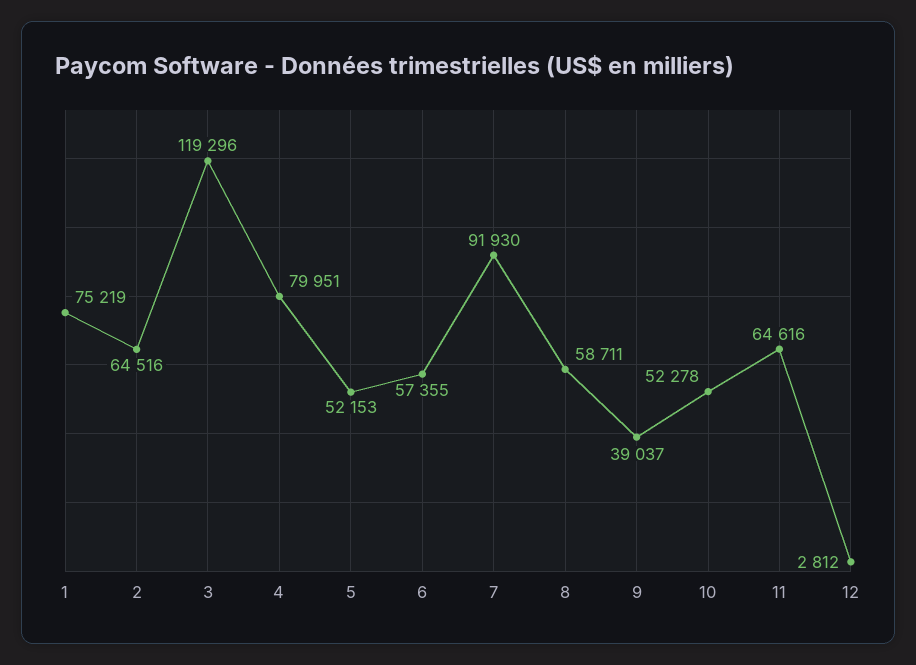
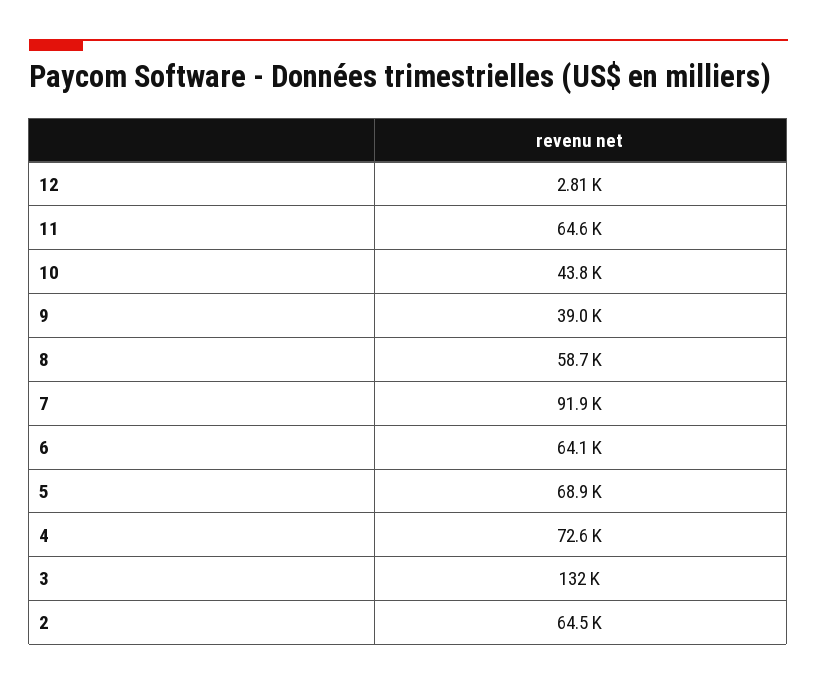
1: 75219 -> none
3: 119296 -> 132000
4: 79951 -> 72600
5: 52153 -> 68900
6: 57355 -> 64100
10: 52278 -> 43800

